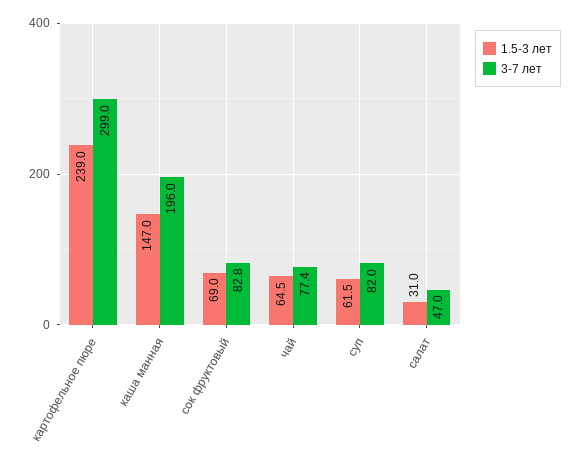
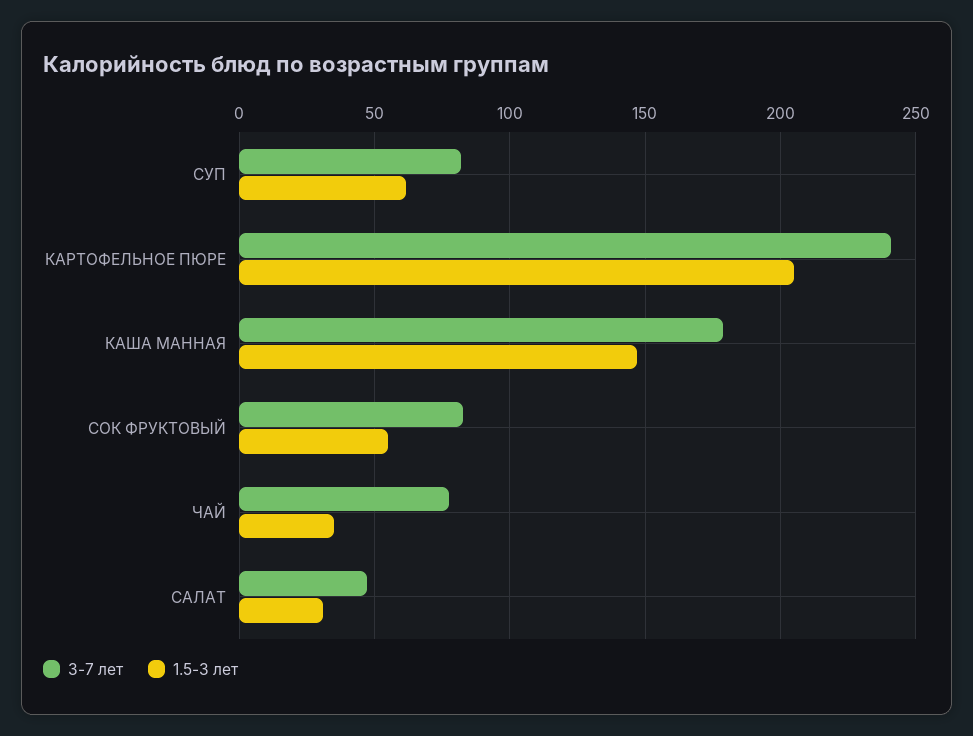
1.5-3 лет, картофельное пюре: 239 -> 205
3-7 лет, картофельное пюре: 299 -> 240
3-7 лет, каша манная: 196 -> 180
1.5-3 лет, сок фруктовый: 69 -> 55
1.5-3 лет, чай: 64.5 -> 35

